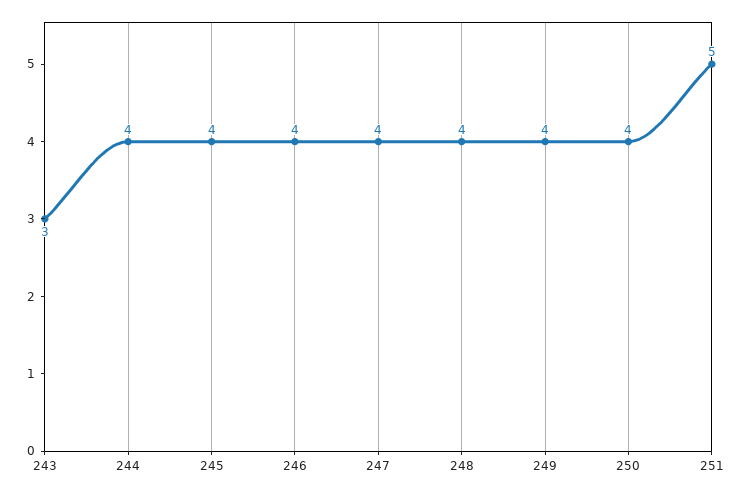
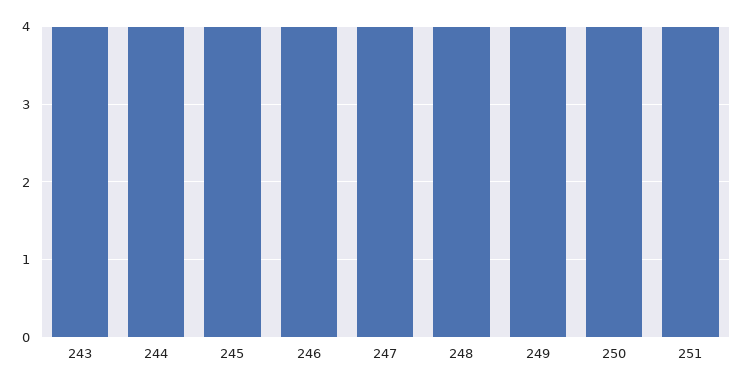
243: 3 -> 4
251: 5 -> 4

